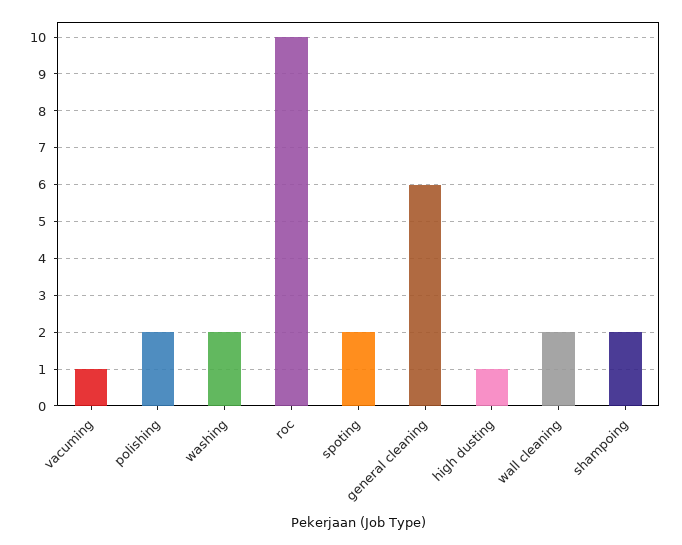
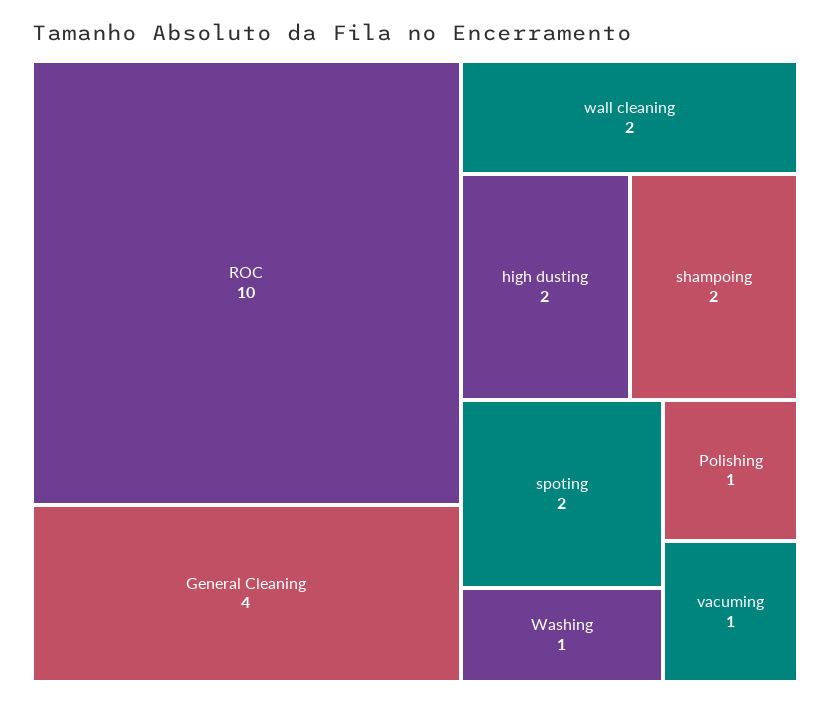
polishing: 2 -> 1
washing: 2 -> 1
general cleaning: 6 -> 4
high dusting: 1 -> 2

